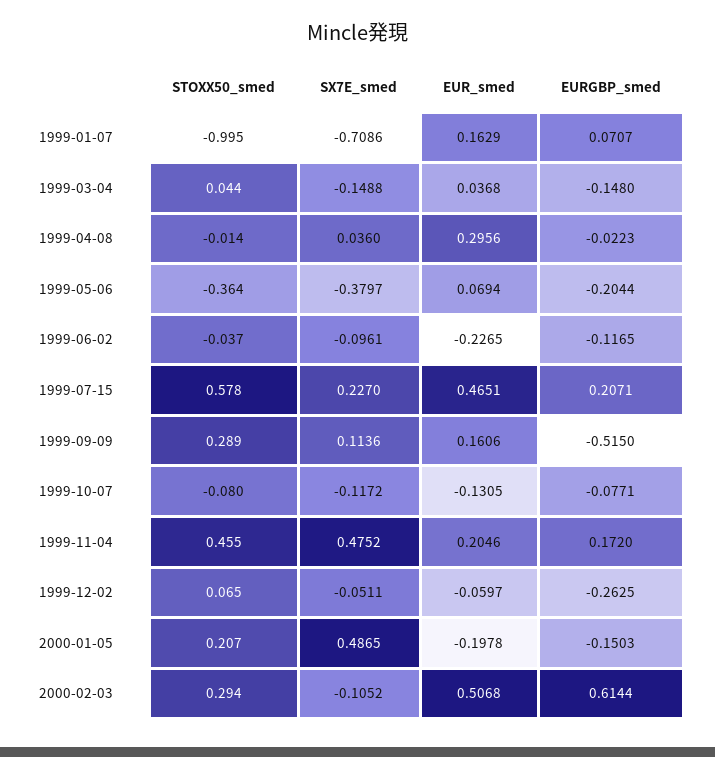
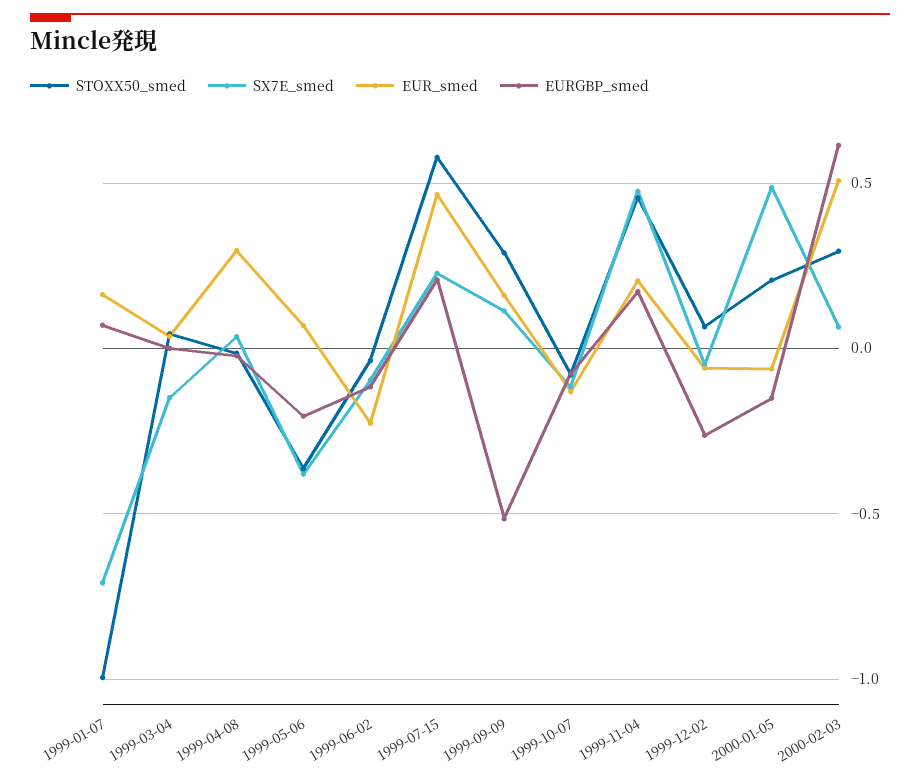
EURGBP_smed, 1999-03-04: -0.148 -> 0
EUR_smed, 2000-01-05: -0.1978 -> -0.05
SX7E_smed, 2000-02-03: -0.1052 -> 0.05

